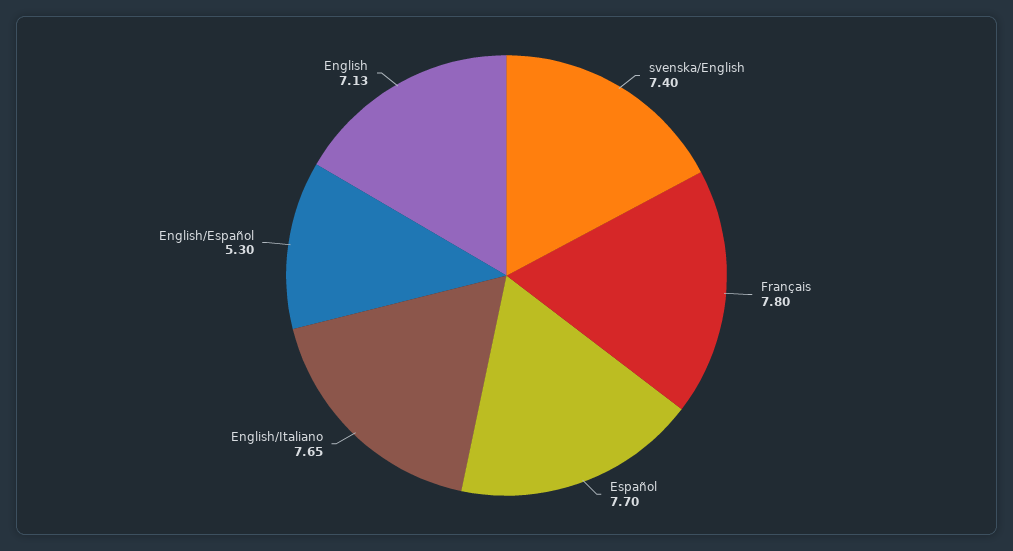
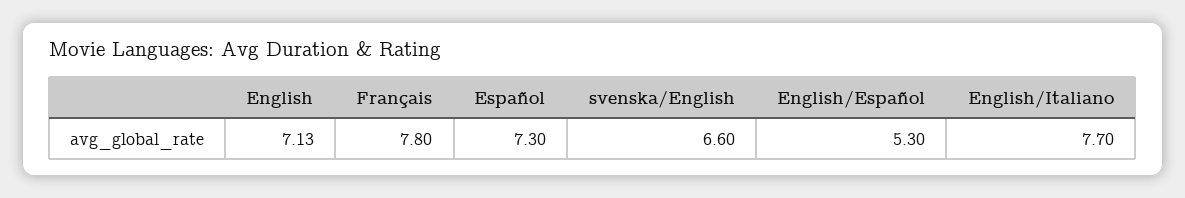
svenska/English: 7.4 -> 6.6
Español: 7.7 -> 7.3
English/Italiano: 7.65 -> 7.7

